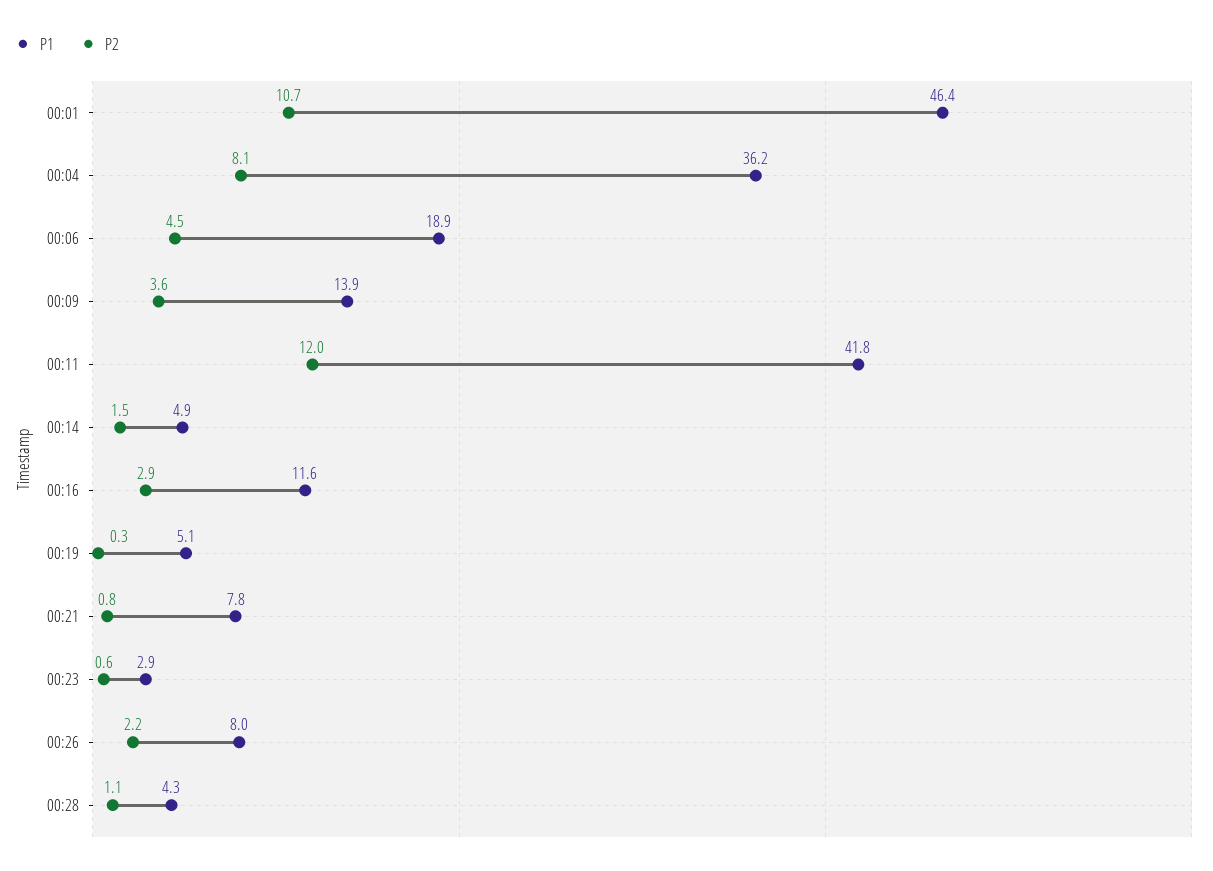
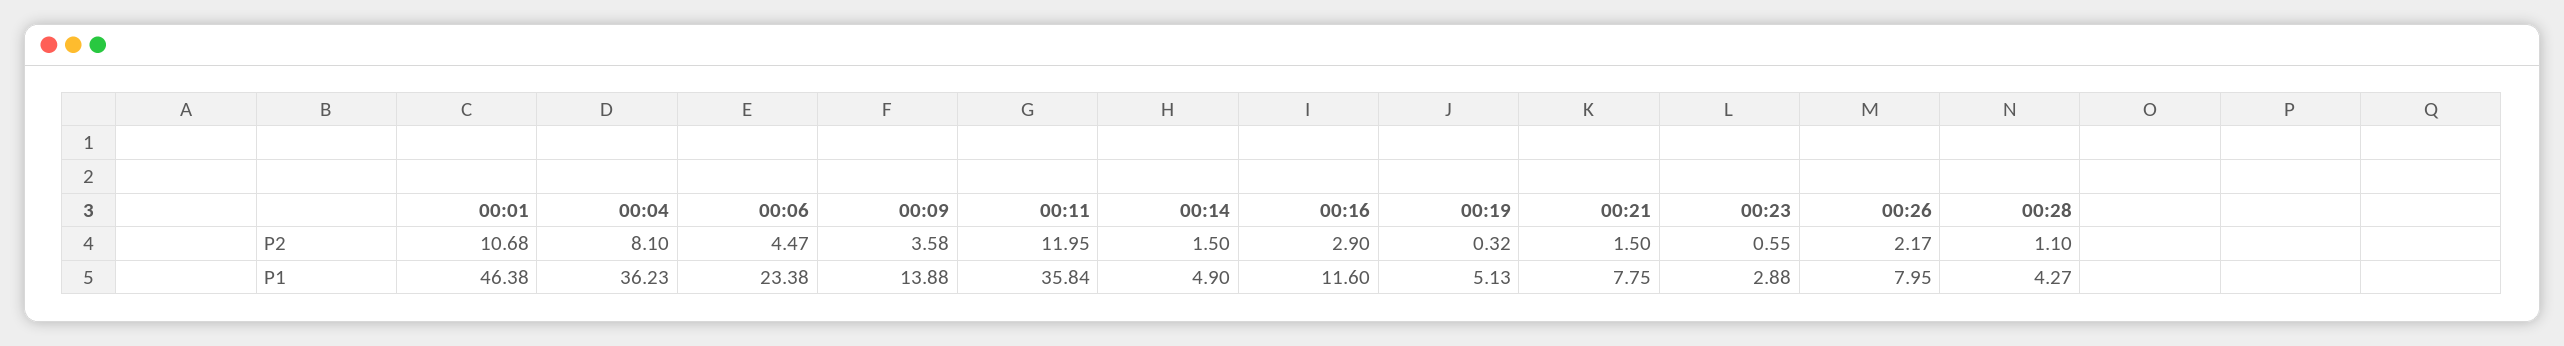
P1, 00:06: 18.9 -> 23.38
P1, 00:11: 41.8 -> 35.84
P2, 00:21: 0.8 -> 1.5

